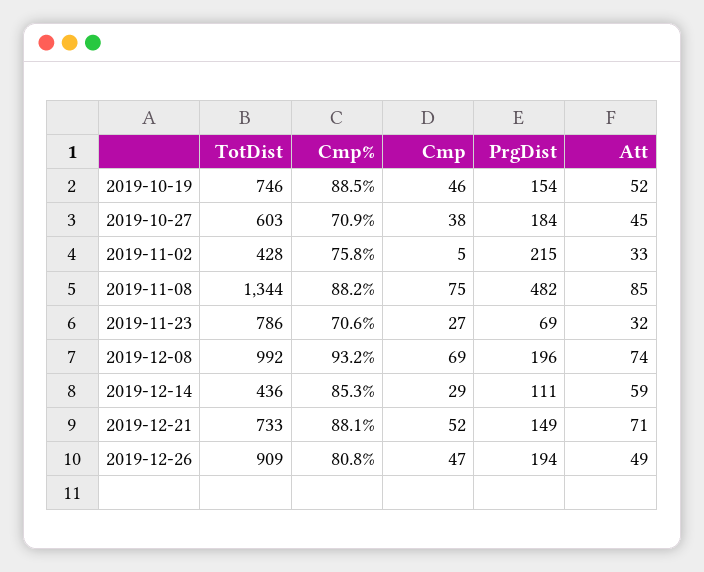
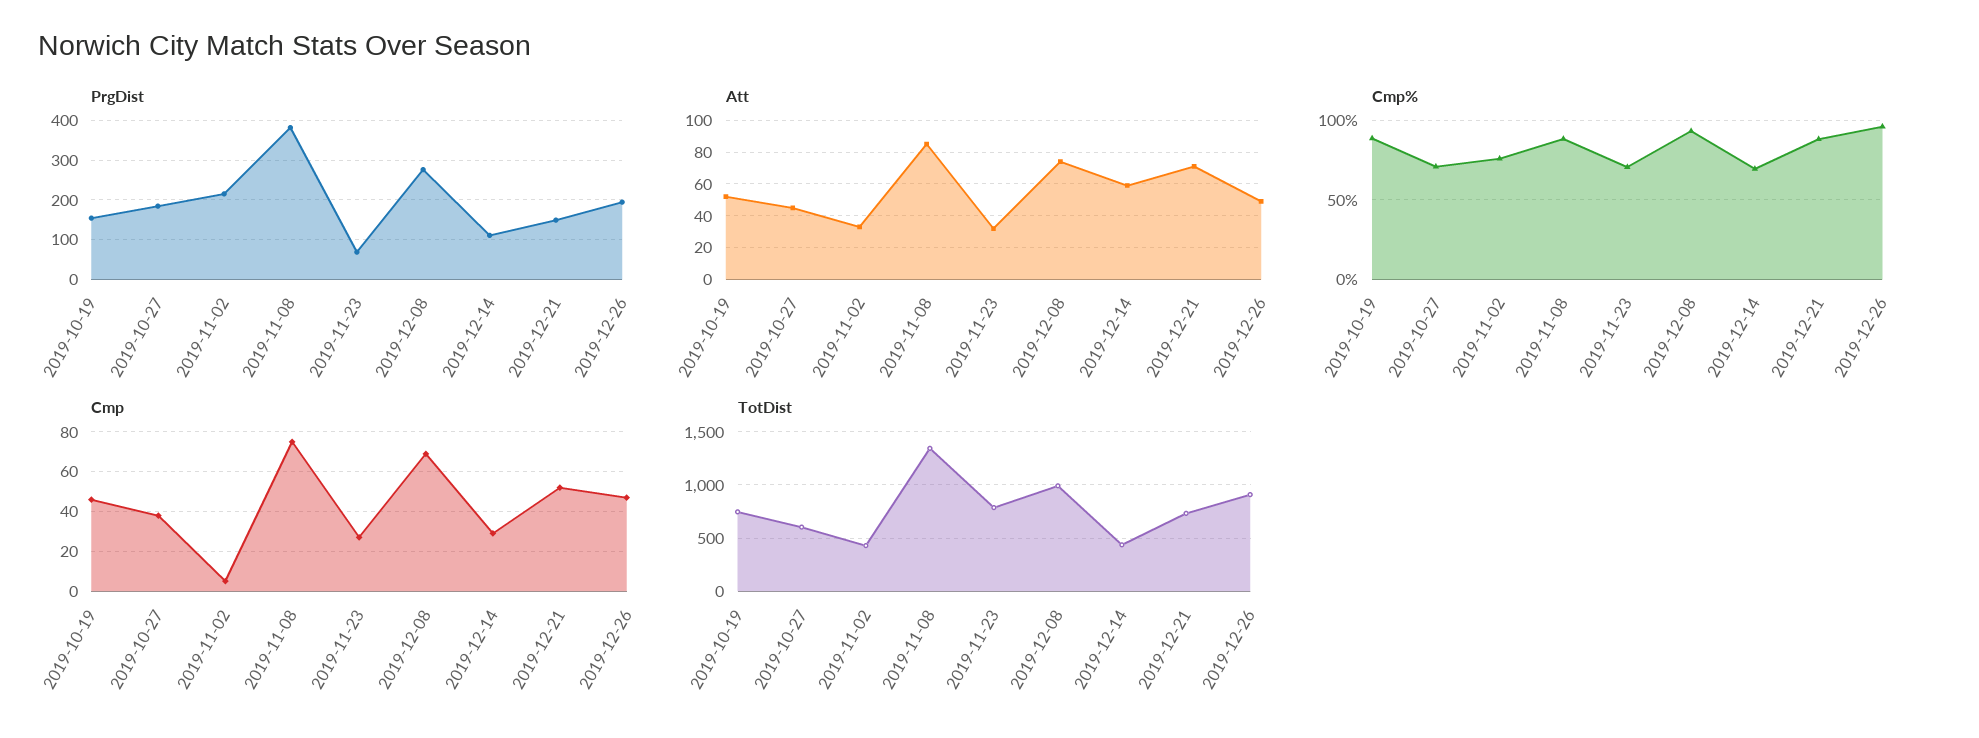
PrgDist, 2019-11-08: 482 -> 380
PrgDist, 2019-12-08: 196 -> 280
Cmp%, 2019-12-14: 85.3 -> 70
Cmp%, 2019-12-26: 80.8 -> 95

